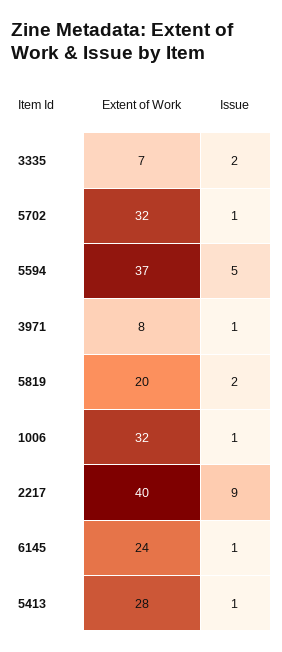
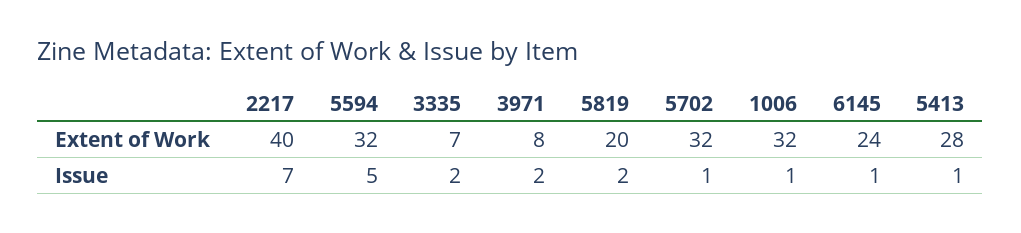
Extent of Work, 5594: 37 -> 32
Issue, 3971: 1 -> 2
Issue, 2217: 9 -> 7

